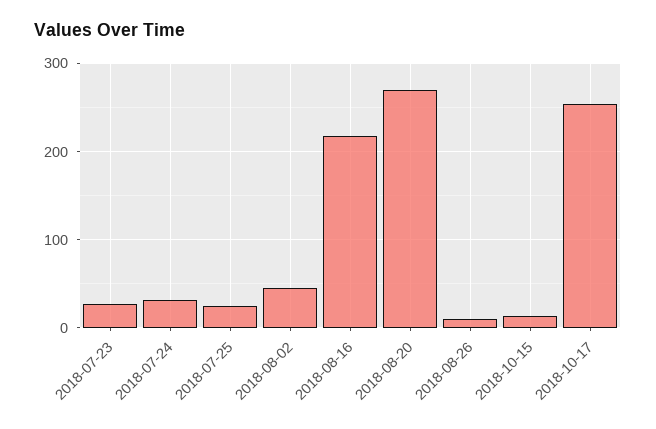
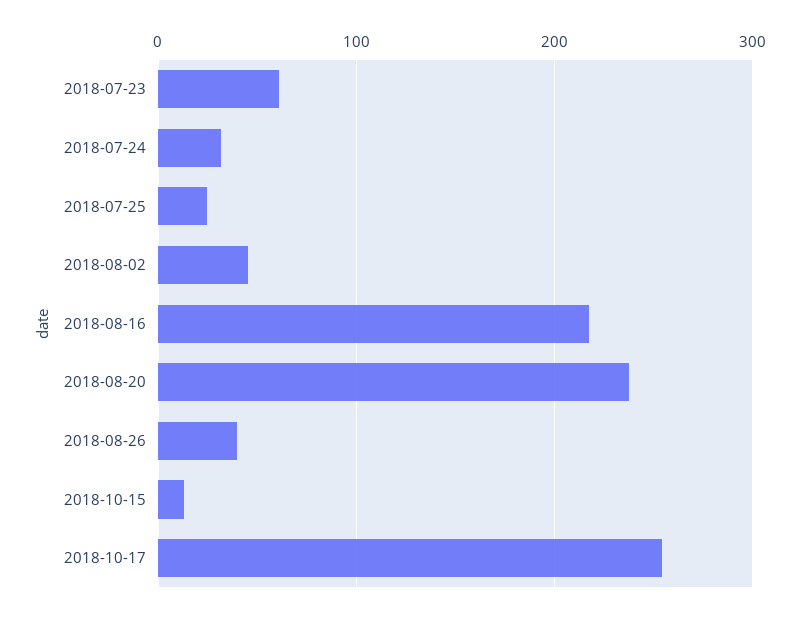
2018-07-23: 30 -> 60
2018-08-20: 270 -> 240
2018-08-26: 10 -> 40

